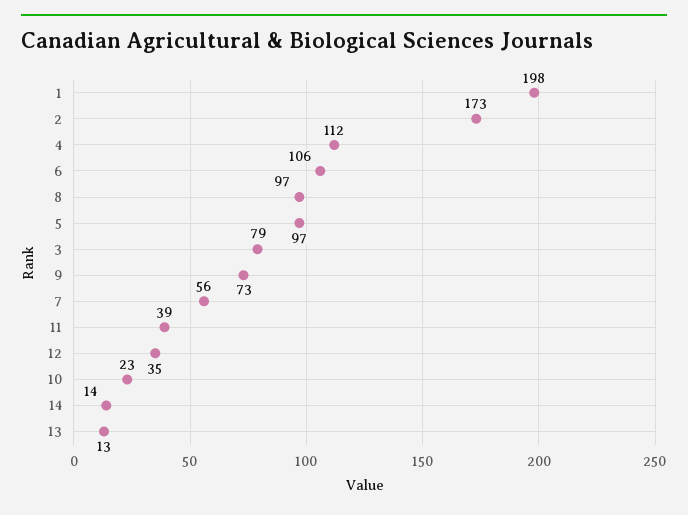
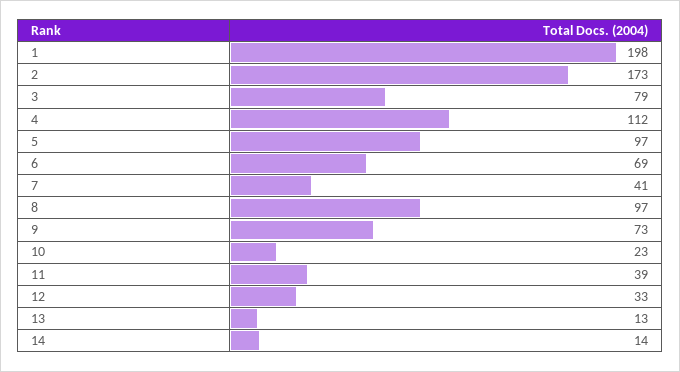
6: 106 -> 69
7: 56 -> 41
12: 35 -> 33

